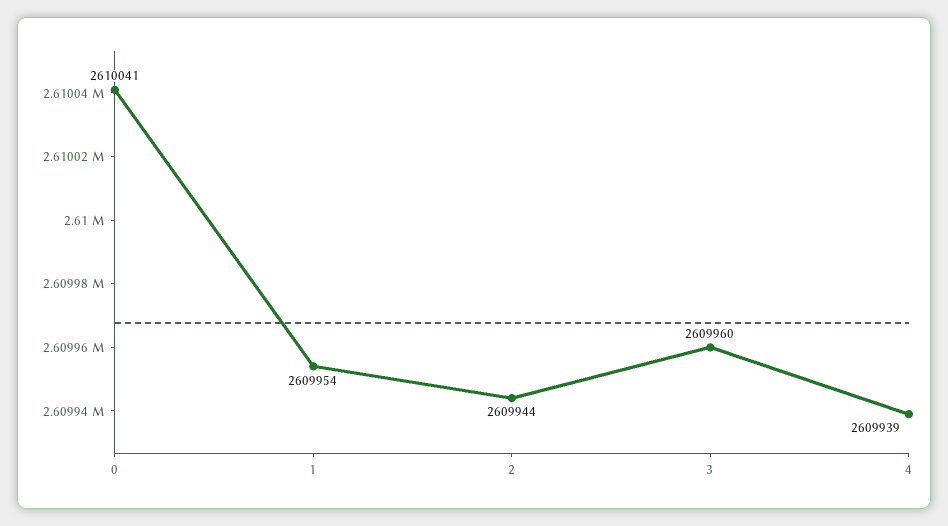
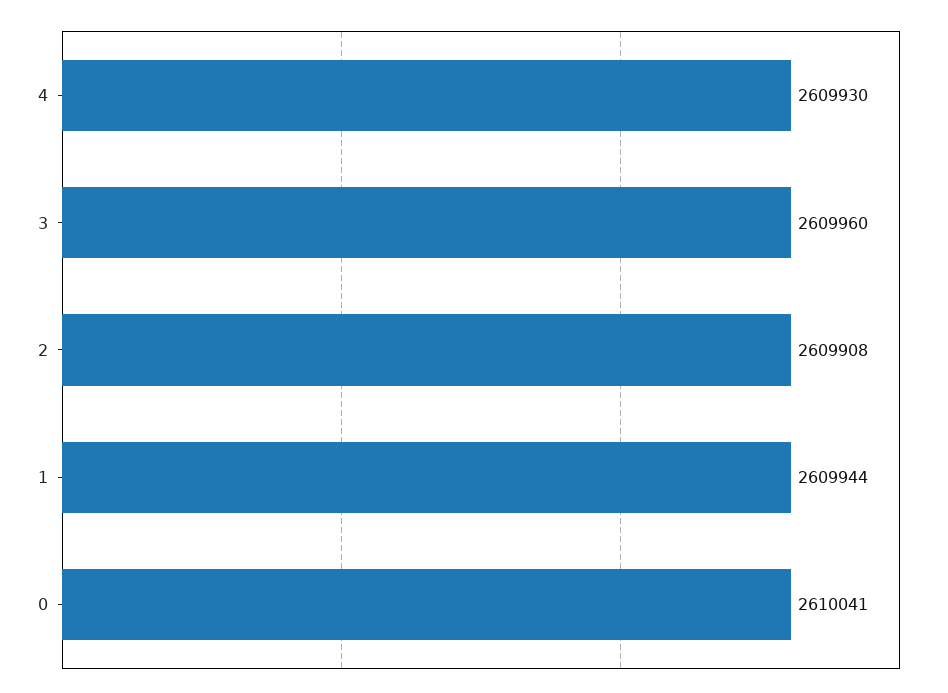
1: 2609954 -> 2609944
2: 2609944 -> 2609908
4: 2609939 -> 2609930

